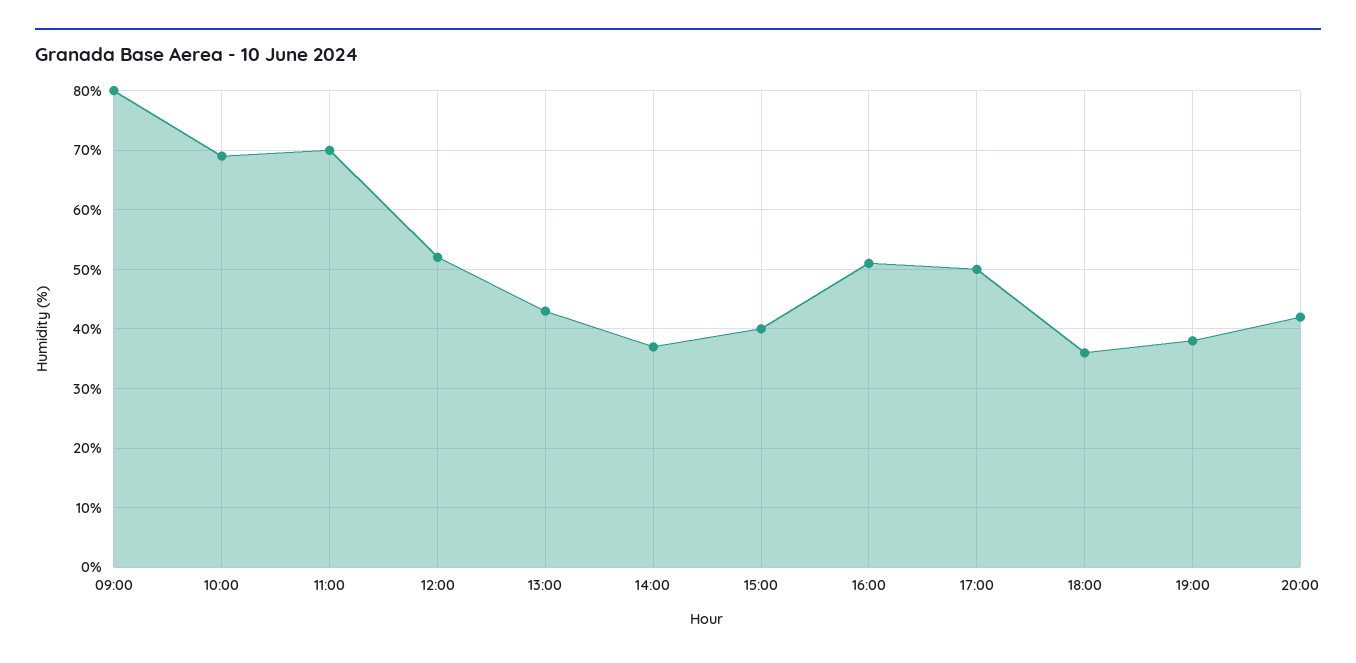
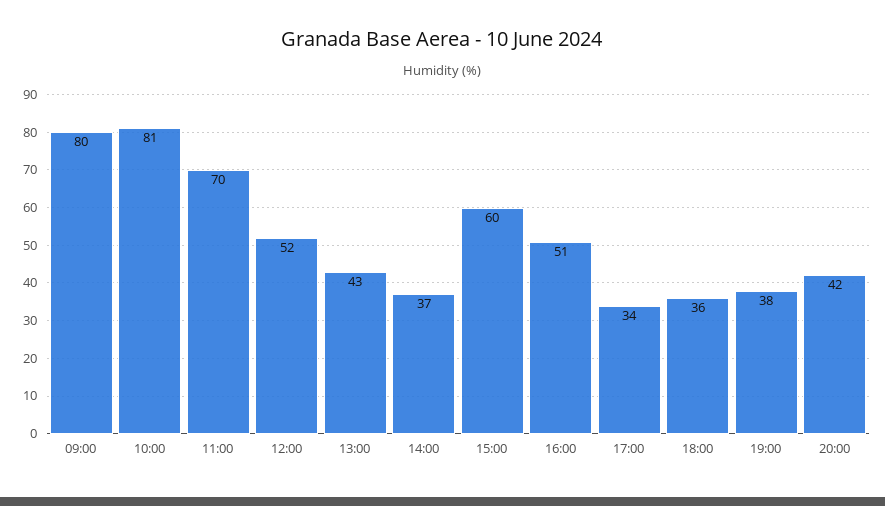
10:00: 70 -> 81
15:00: 40 -> 60
17:00: 50 -> 34

